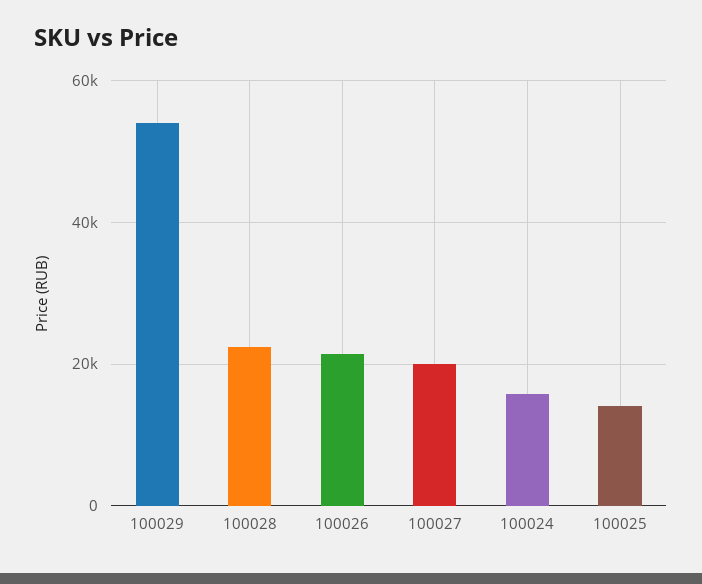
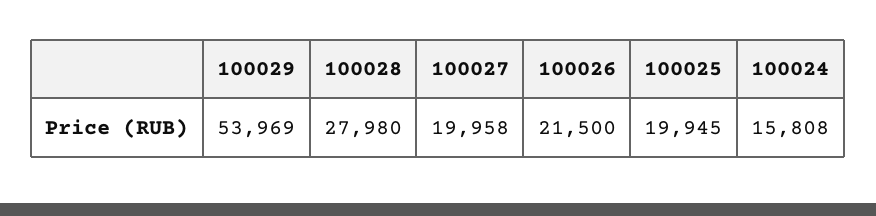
100028: 22000 -> 27980
100025: 14000 -> 19945

